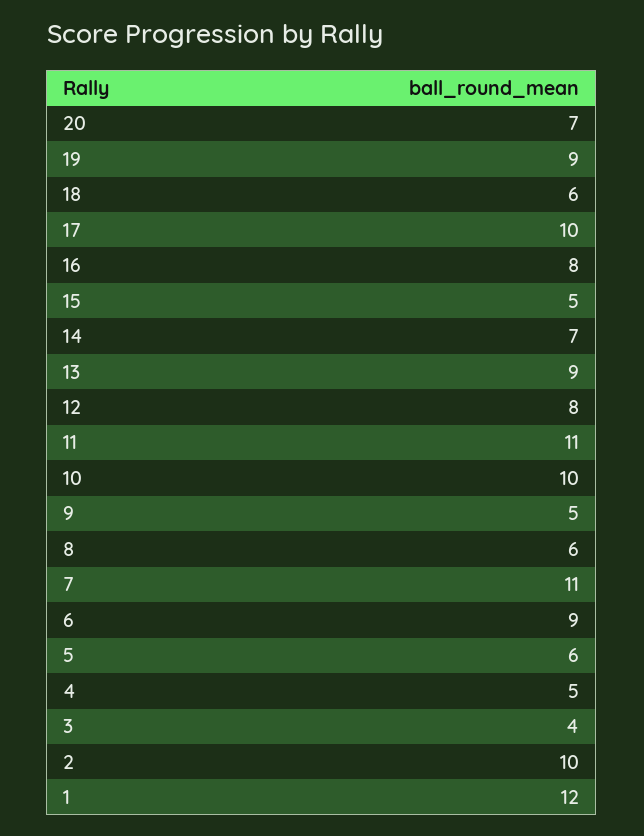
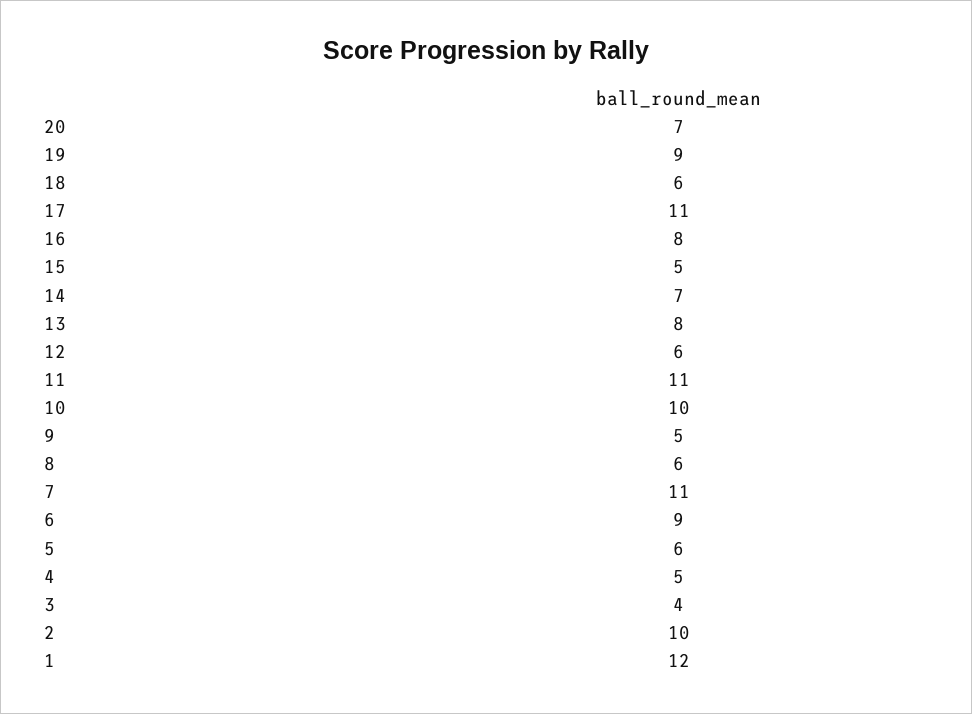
17: 10 -> 11
13: 9 -> 8
12: 8 -> 6

